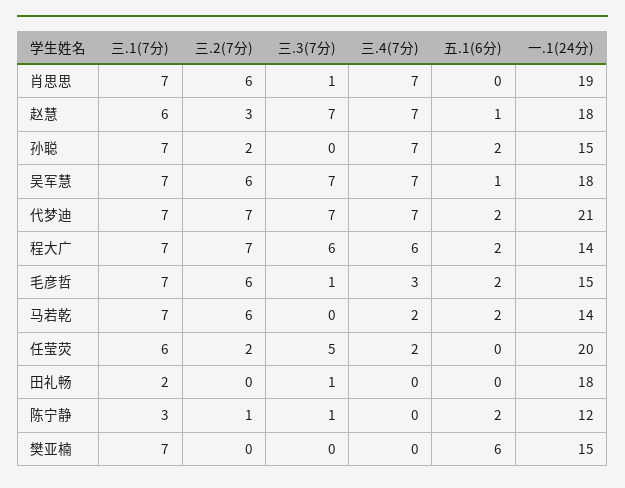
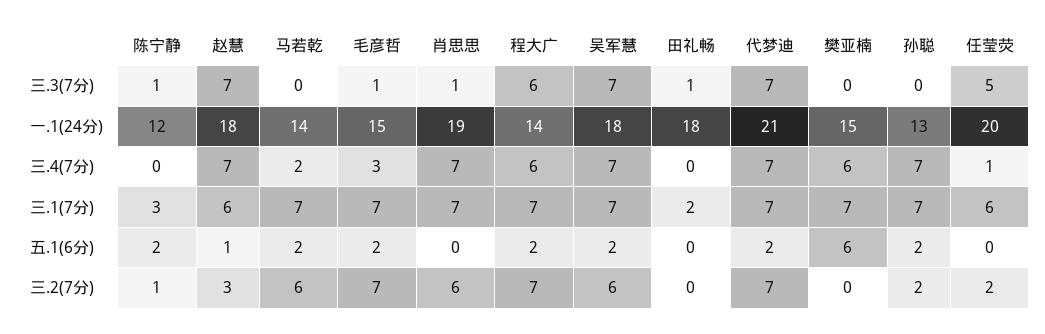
一.1(24分), 孙聪: 15 -> 13
五.1(6分), 吴军慧: 1 -> 2
三.2(7分), 毛彦哲: 6 -> 7
三.4(7分), 任莹荧: 2 -> 1
三.4(7分), 樊亚楠: 0 -> 6

